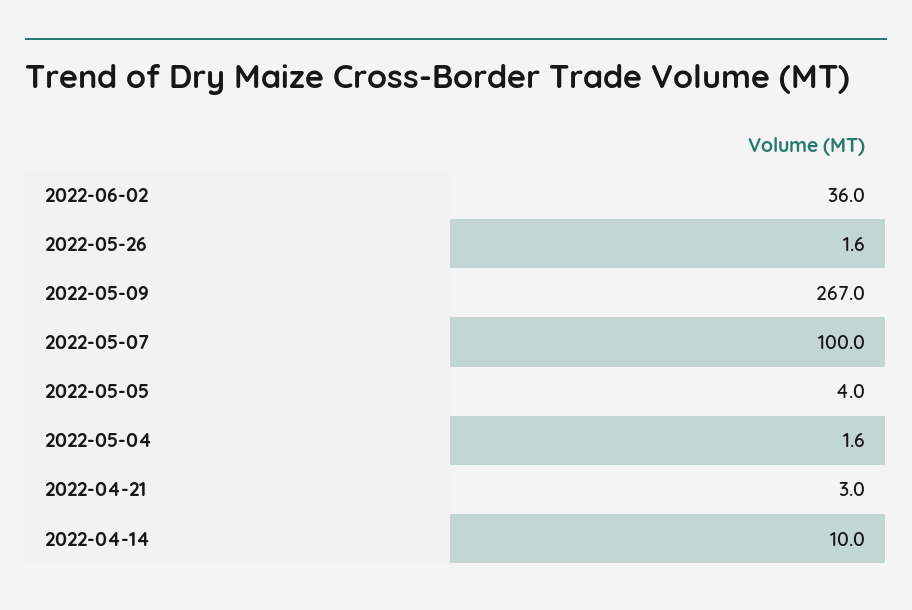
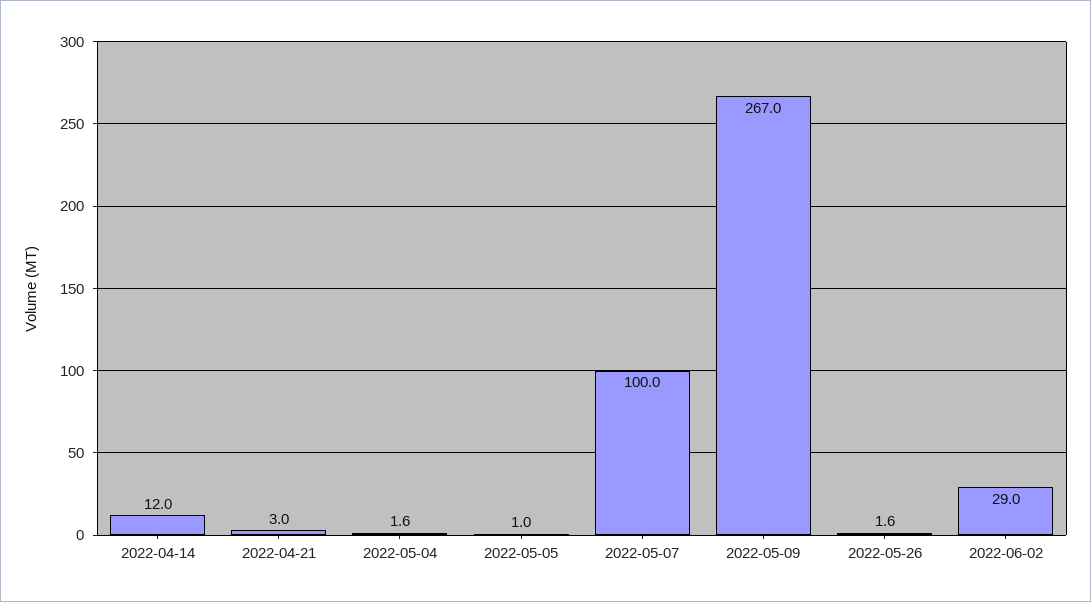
2022-06-02: 36 -> 29
2022-05-05: 4 -> 1
2022-04-14: 10 -> 12

